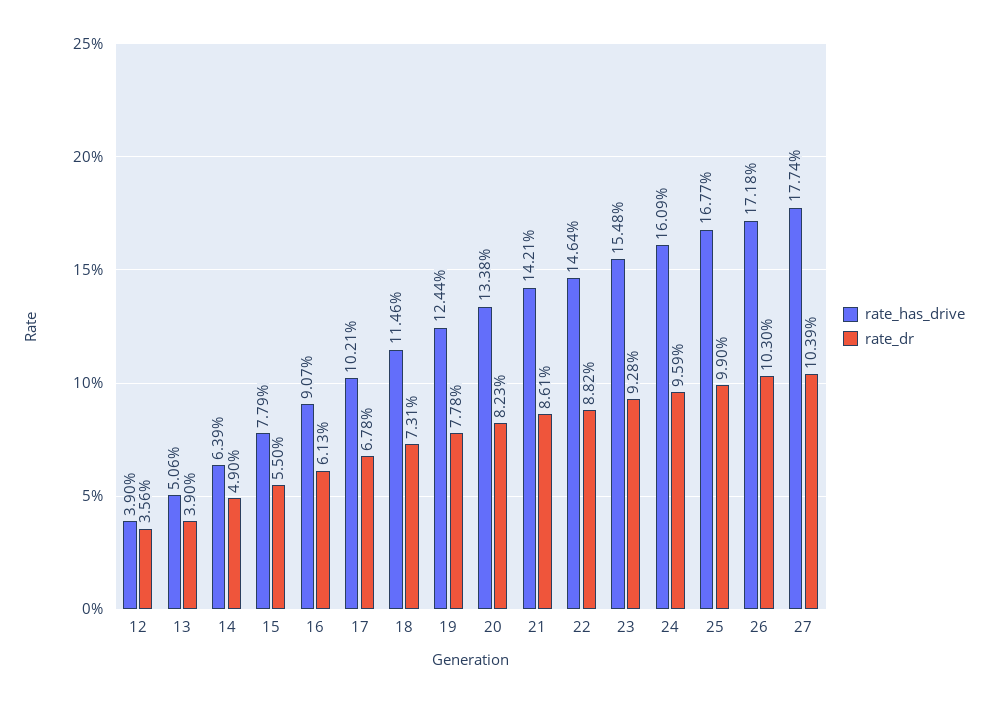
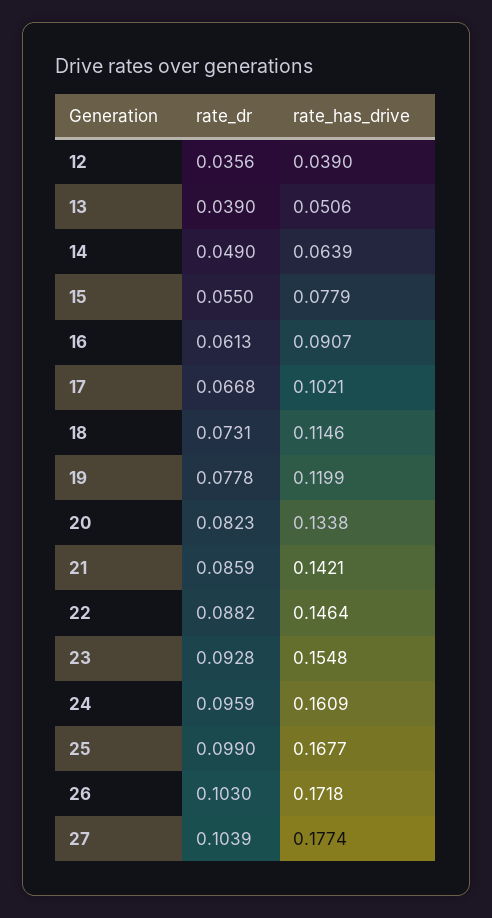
rate_dr, 17: 0.0678 -> 0.0668
rate_has_drive, 19: 0.1244 -> 0.1199
rate_dr, 21: 0.0861 -> 0.0859

